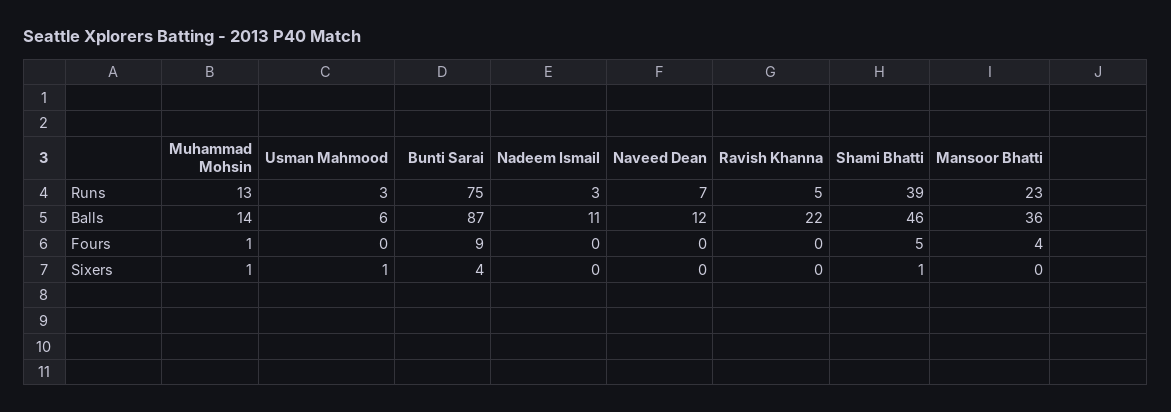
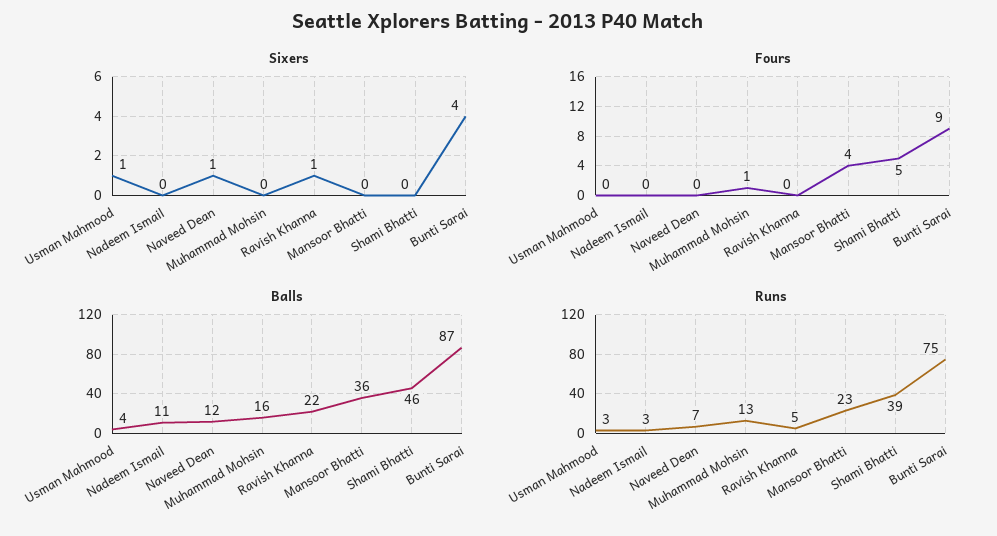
Balls, Muhammad Mohsin: 14 -> 16
Balls, Usman Mahmood: 6 -> 4
Sixers, Muhammad Mohsin: 1 -> 0
Sixers, Naveed Dean: 0 -> 1
Sixers, Ravish Khanna: 0 -> 1
Sixers, Shami Bhatti: 1 -> 0

